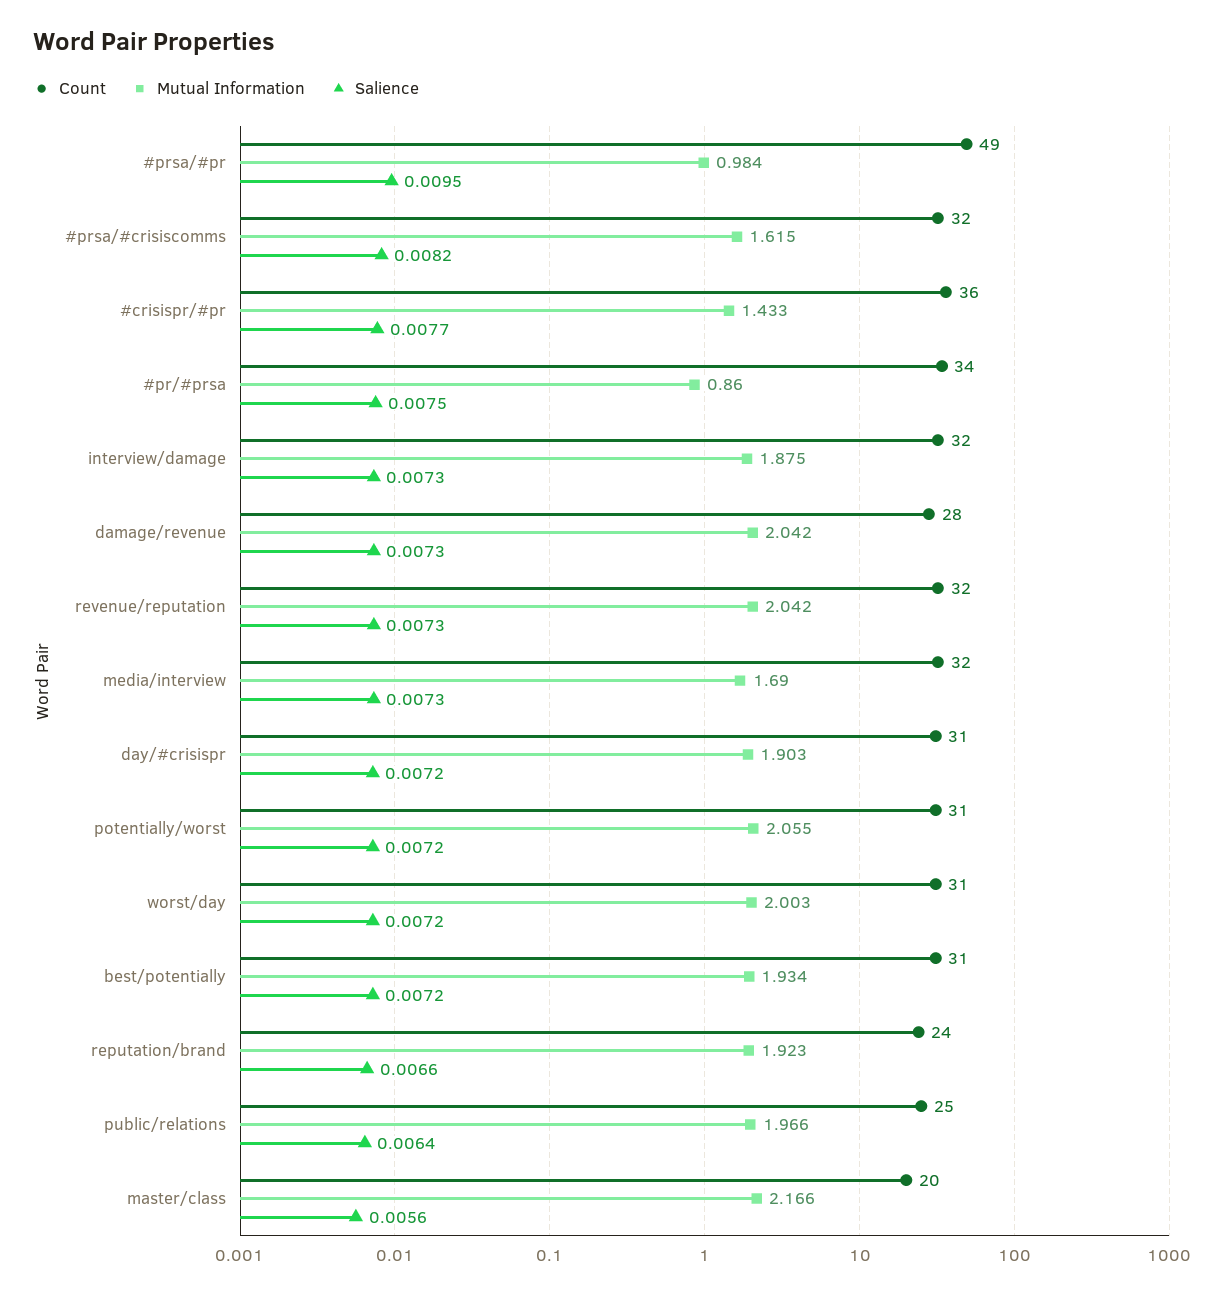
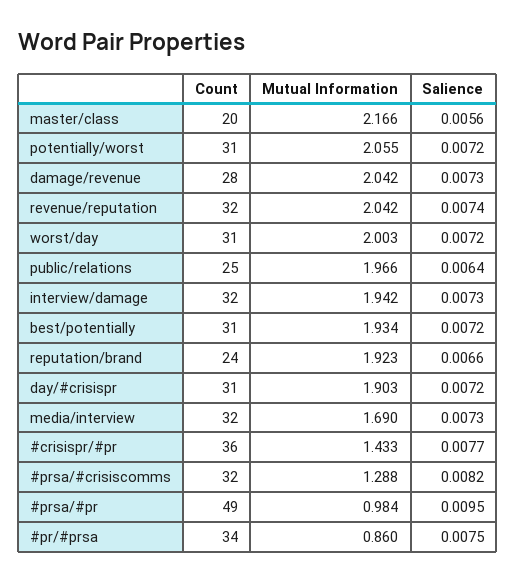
Mutual Information, #prsa/#crisiscomms: 1.615 -> 1.288
Mutual Information, interview/damage: 1.875 -> 1.942
Salience, revenue/reputation: 0.0073 -> 0.0074

